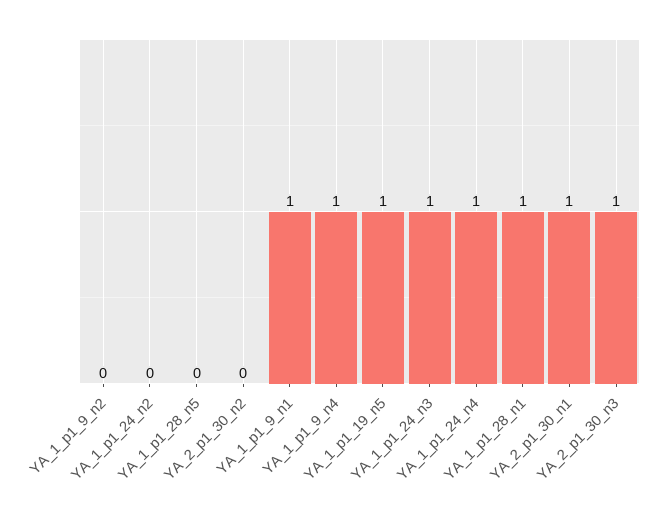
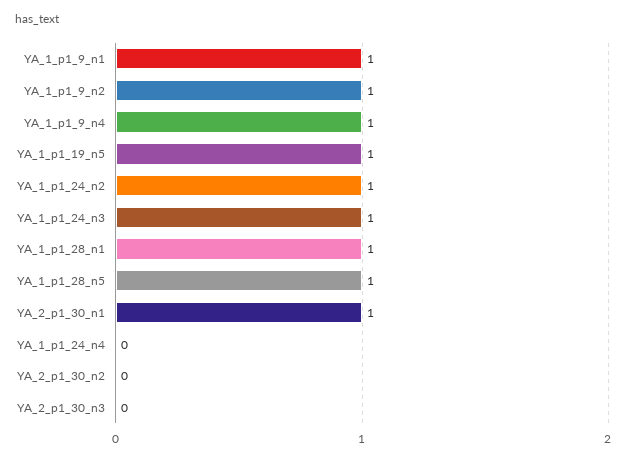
YA_1_p1_9_n2: 0 -> 1
YA_1_p1_24_n2: 0 -> 1
YA_1_p1_28_n5: 0 -> 1
YA_1_p1_24_n4: 1 -> 0
YA_2_p1_30_n3: 1 -> 0

